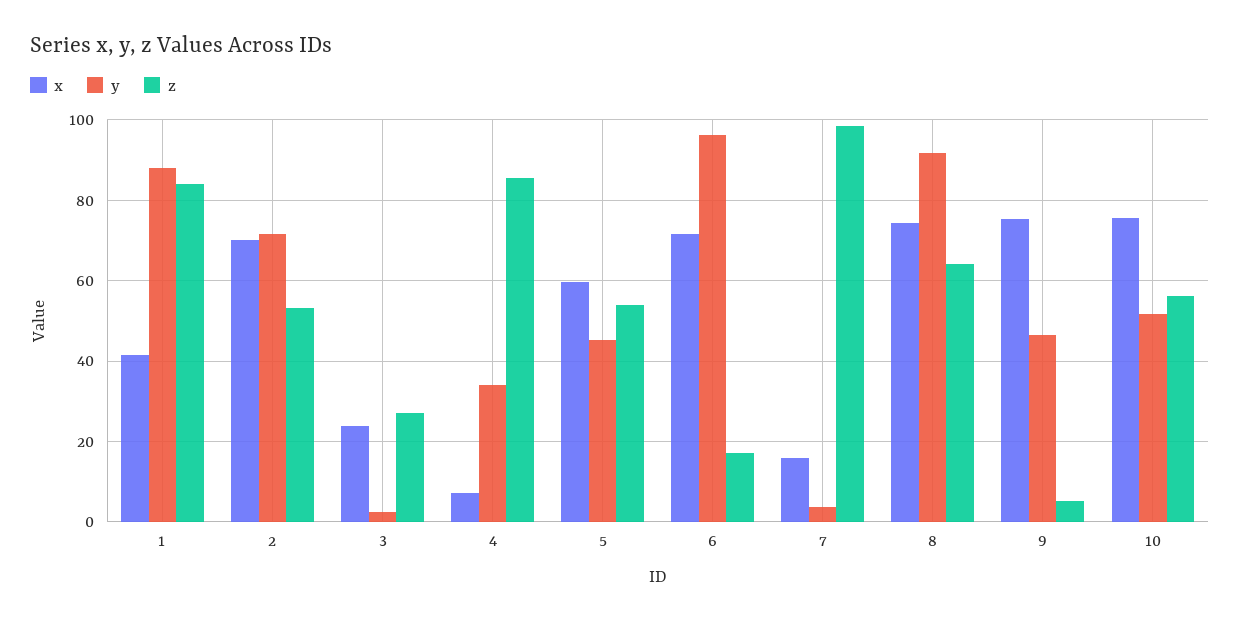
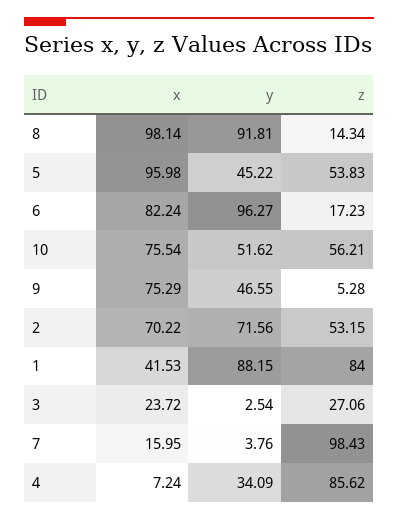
x, 5: 60 -> 95.98
x, 6: 72 -> 82.24
x, 8: 74 -> 98.14
z, 8: 64 -> 14.34

